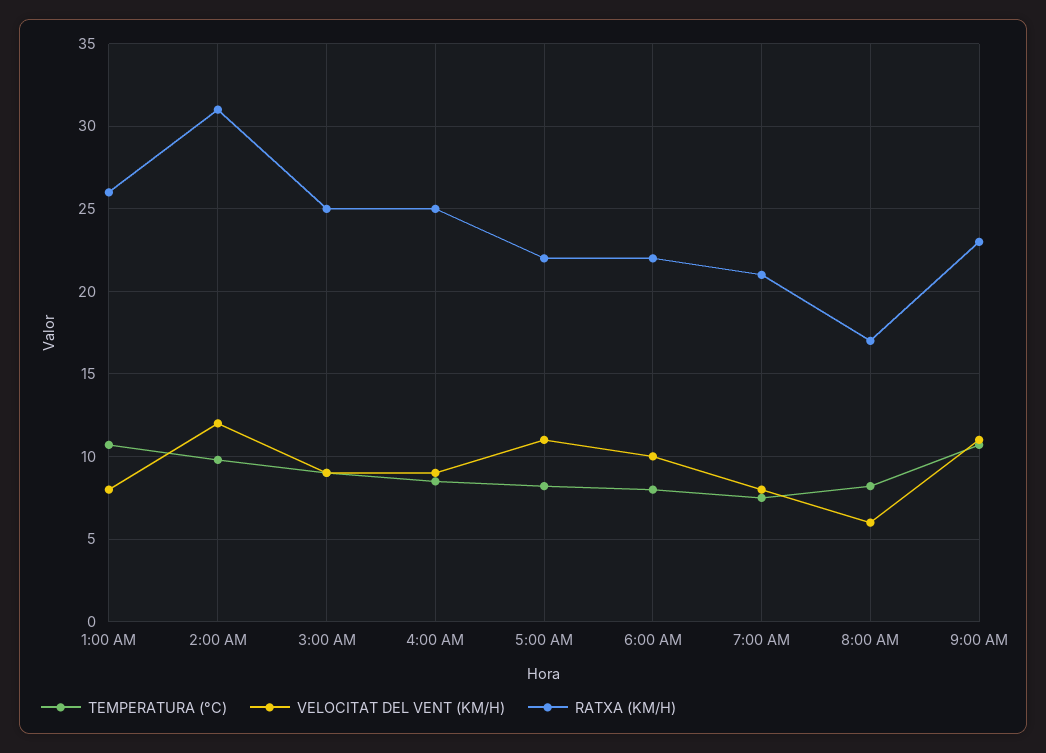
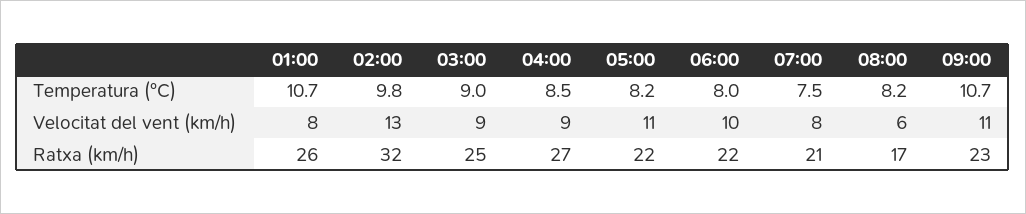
VELOCITAT DEL VENT (KM/H), 2:00 AM: 12 -> 13
RATXA (KM/H), 2:00 AM: 31 -> 32
RATXA (KM/H), 4:00 AM: 25 -> 27

